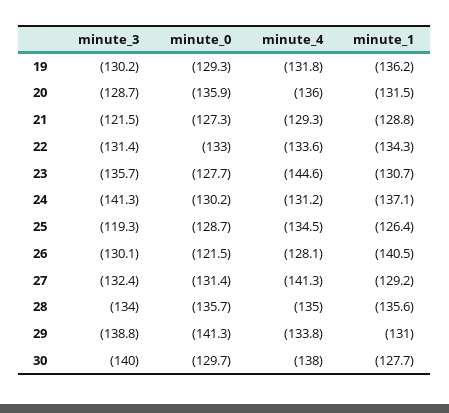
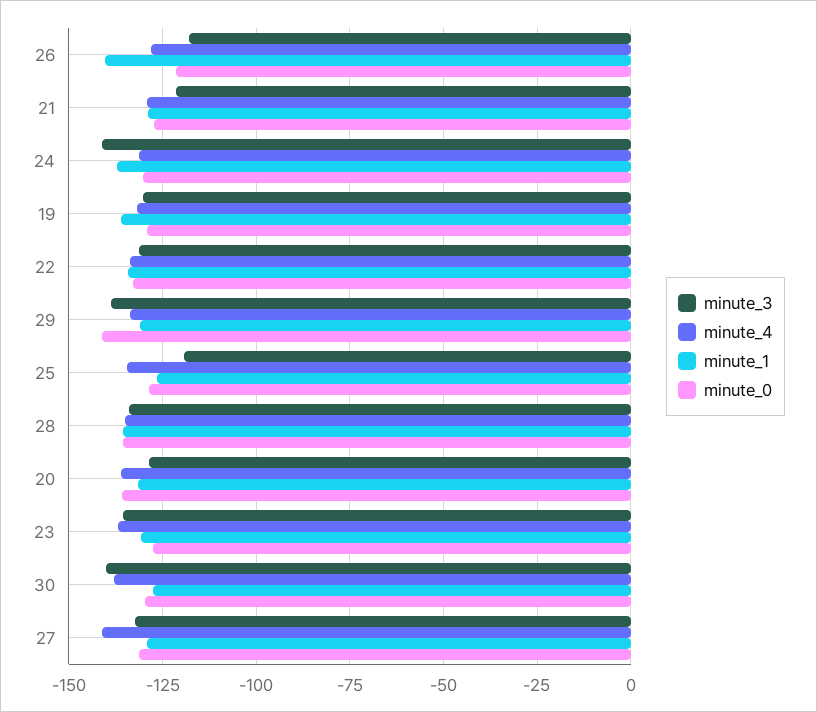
minute_4, 23: -144.6 -> -137.5
minute_3, 26: -130.1 -> -117.5

